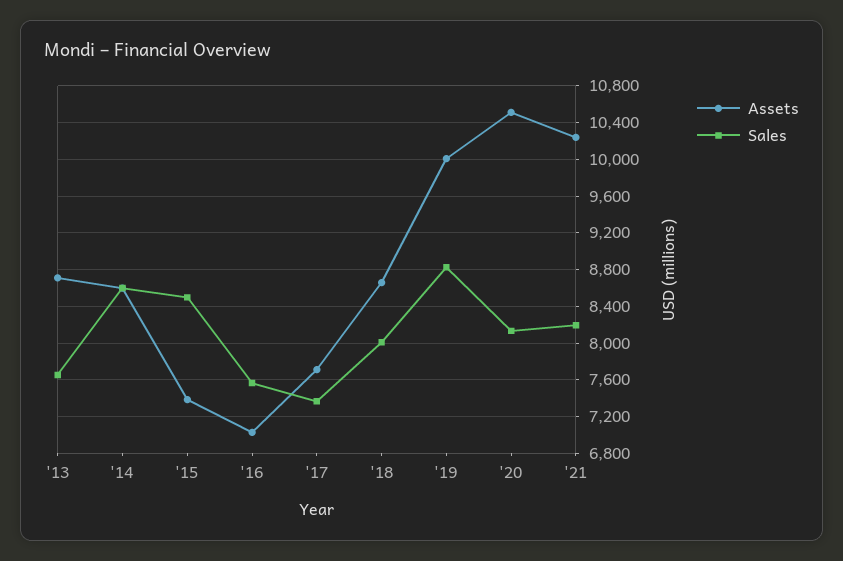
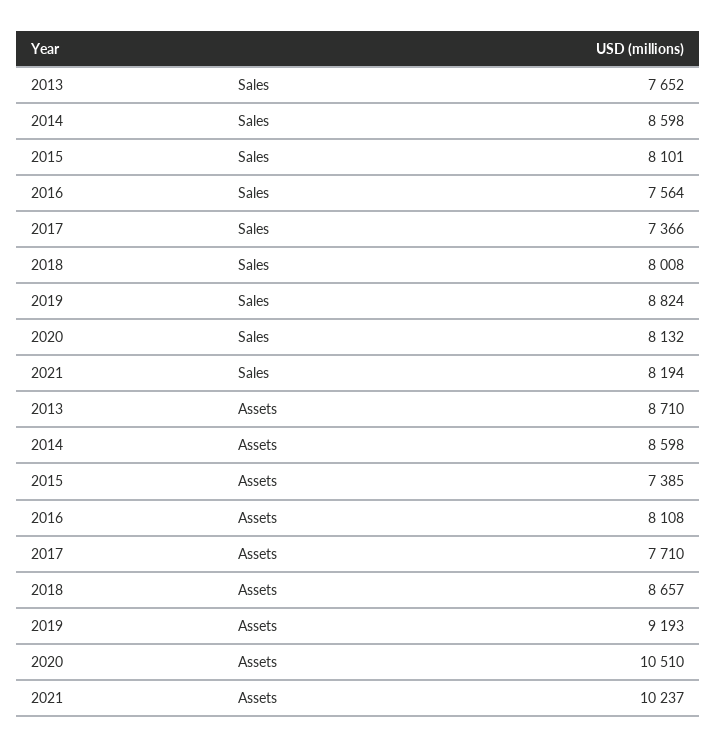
Sales, '15: 8500 -> 8101
Assets, '16: 7000 -> 8108
Assets, '19: 10000 -> 9193

